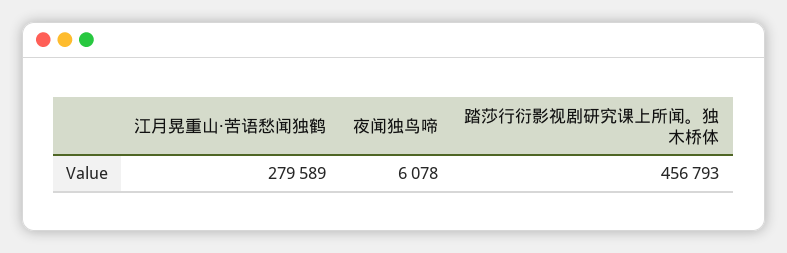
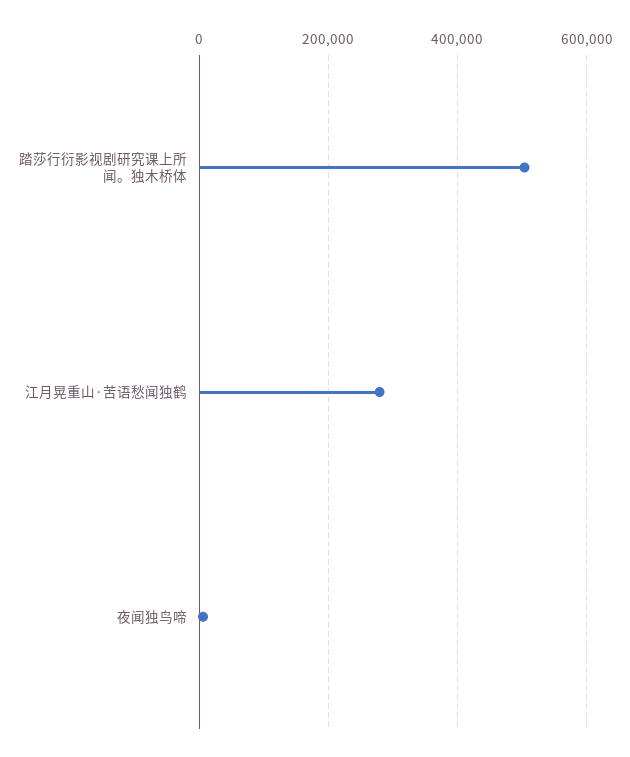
踏莎行衍影视剧研究课上所闻。独木桥体: 456793 -> 500000

